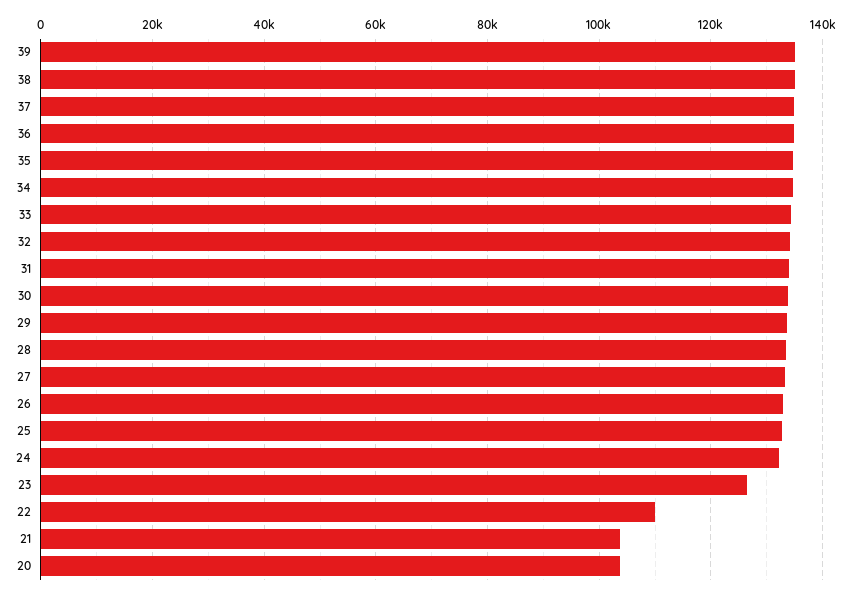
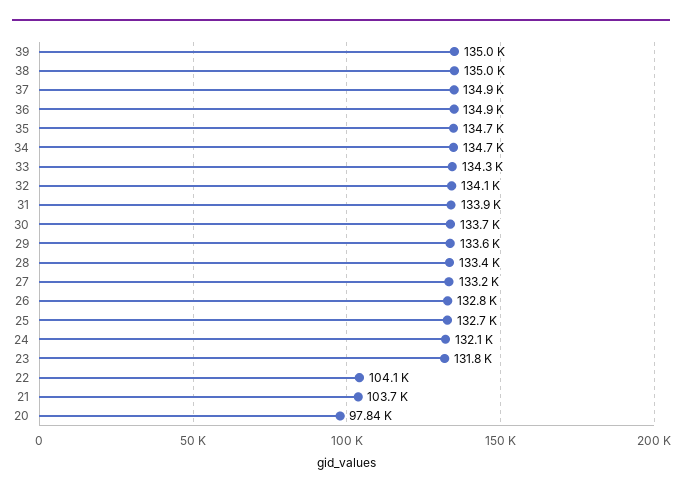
23: 126000 -> 131800
22: 110000 -> 104100
20: 104000 -> 97840

